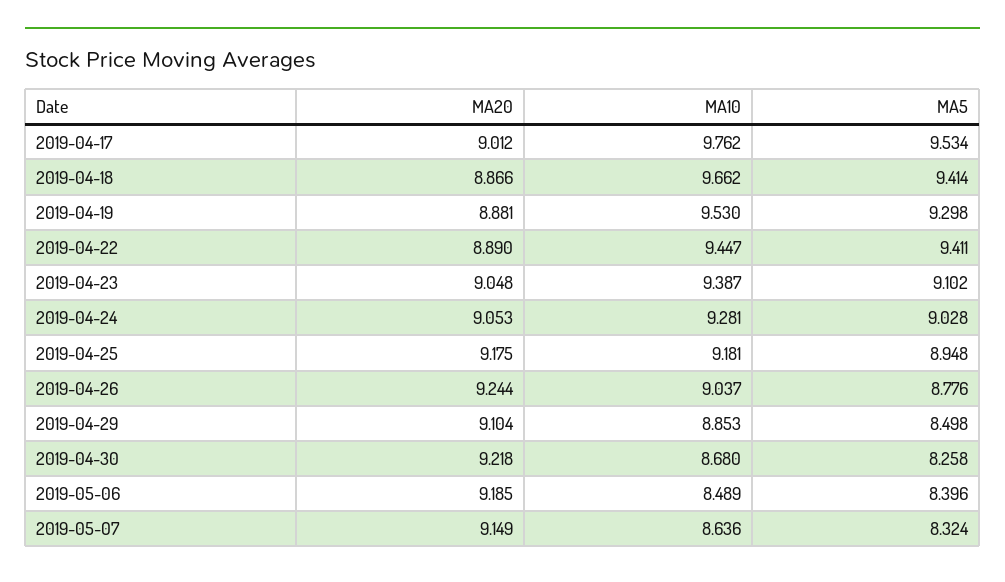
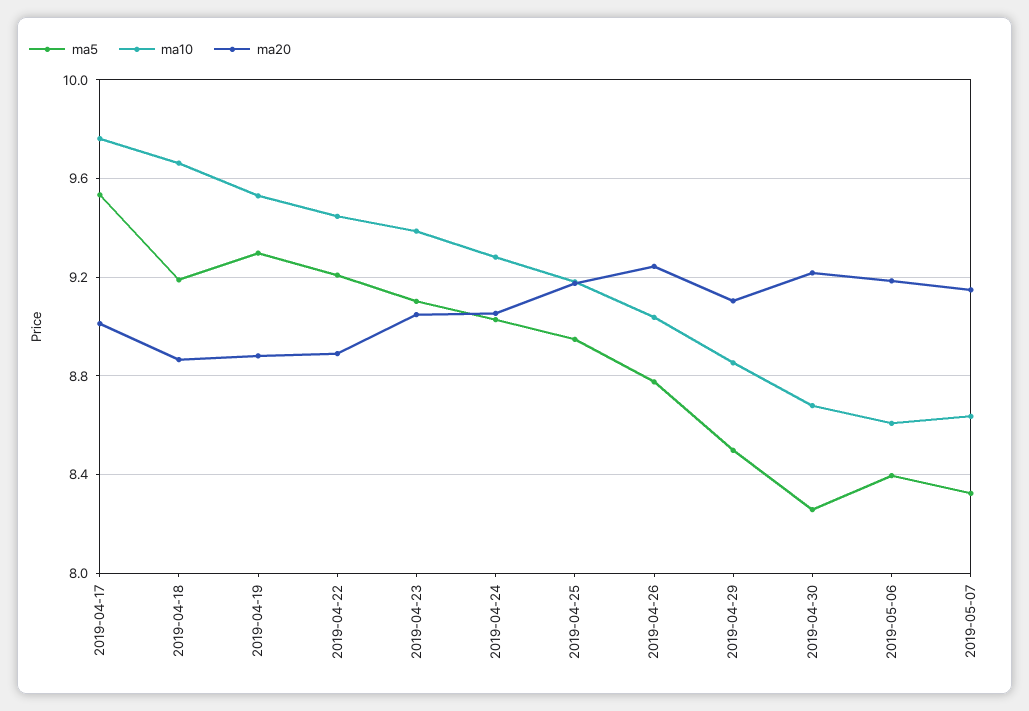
MA5, 2019-04-18: 9.414 -> 9.2
MA5, 2019-04-22: 9.411 -> 9.2
MA10, 2019-05-06: 8.489 -> 8.6

